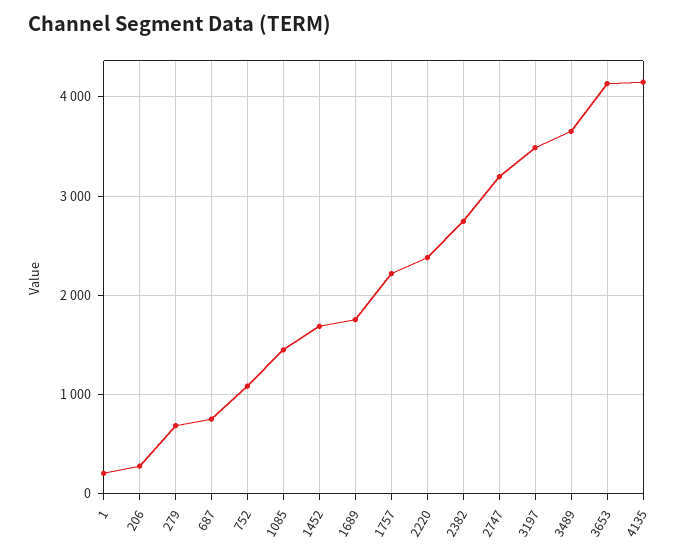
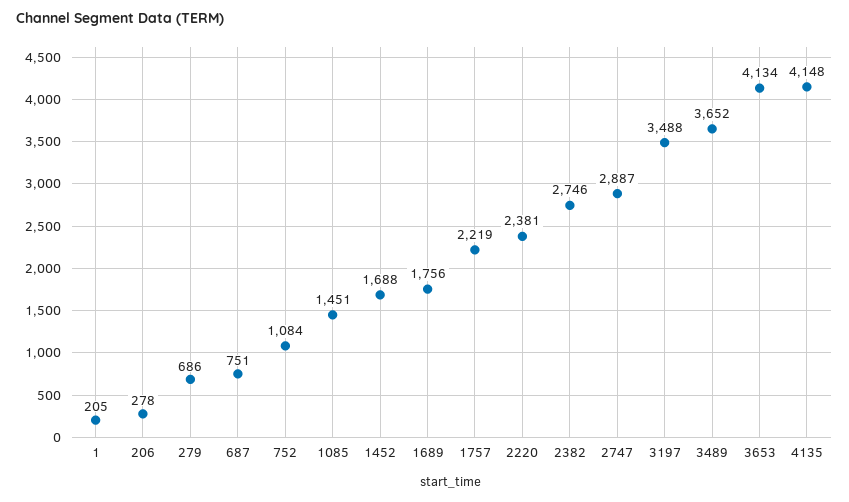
2747: 3200 -> 2887

